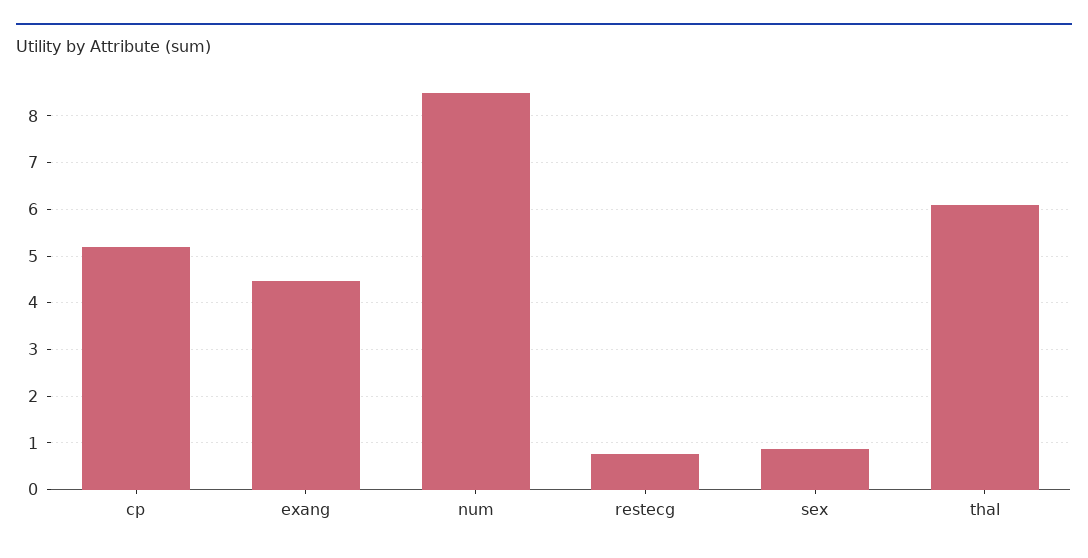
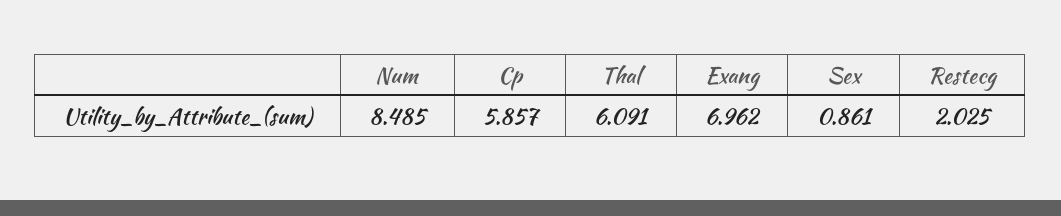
cp: 5.2 -> 5.857
exang: 4.4 -> 6.962
restecg: 0.8 -> 2.025

